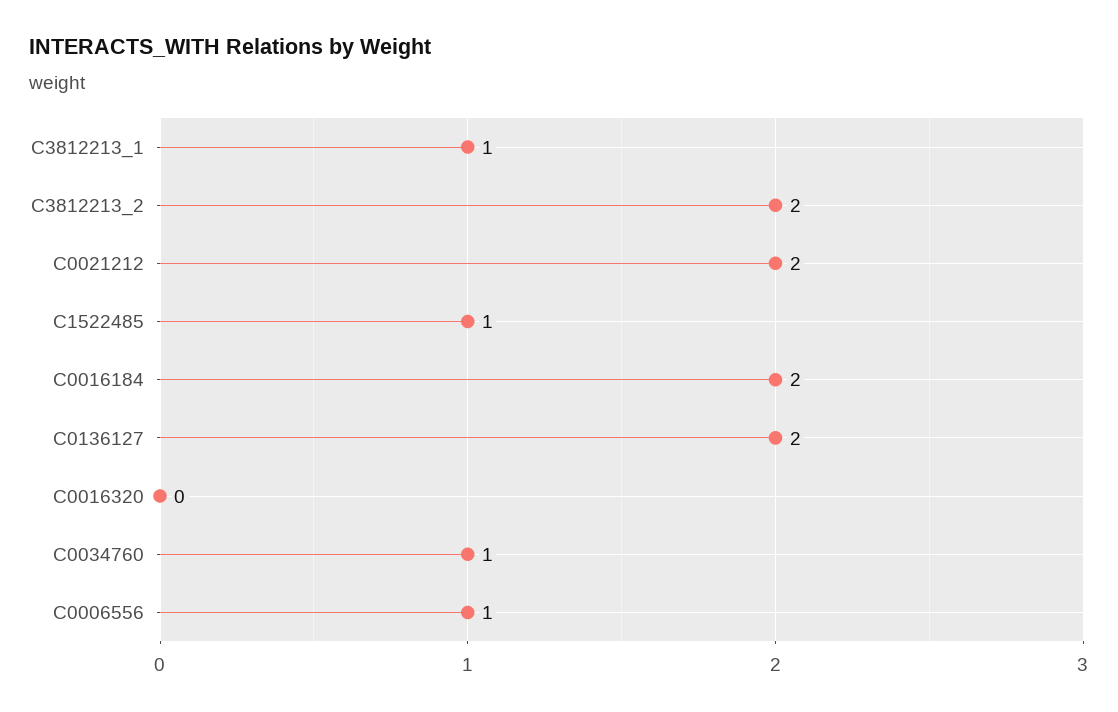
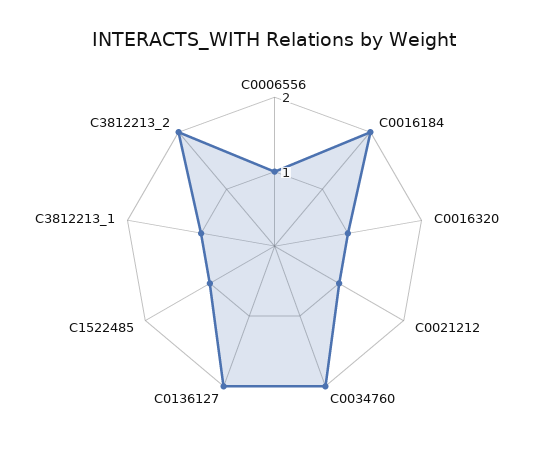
C0021212: 2 -> 1
C0016320: 0 -> 1
C0034760: 1 -> 2

